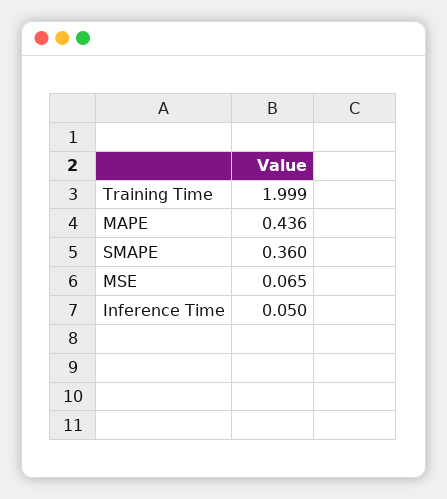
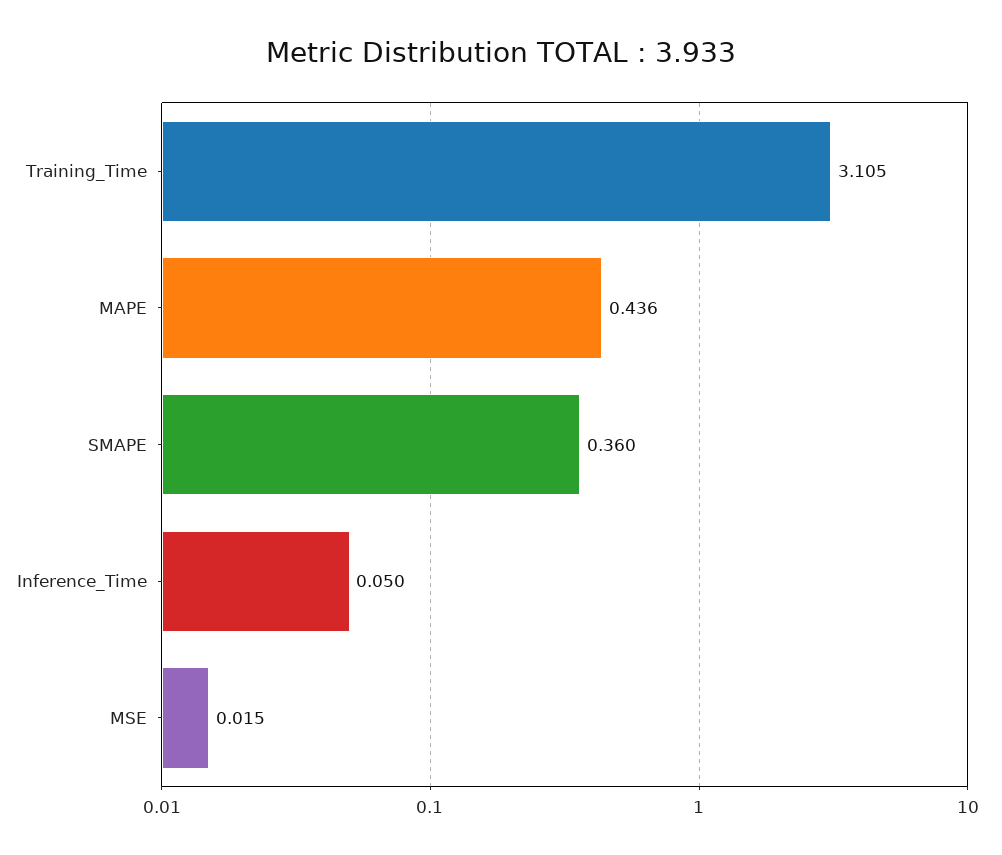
Training Time: 1.999 -> 3.105
MSE: 0.065 -> 0.015

